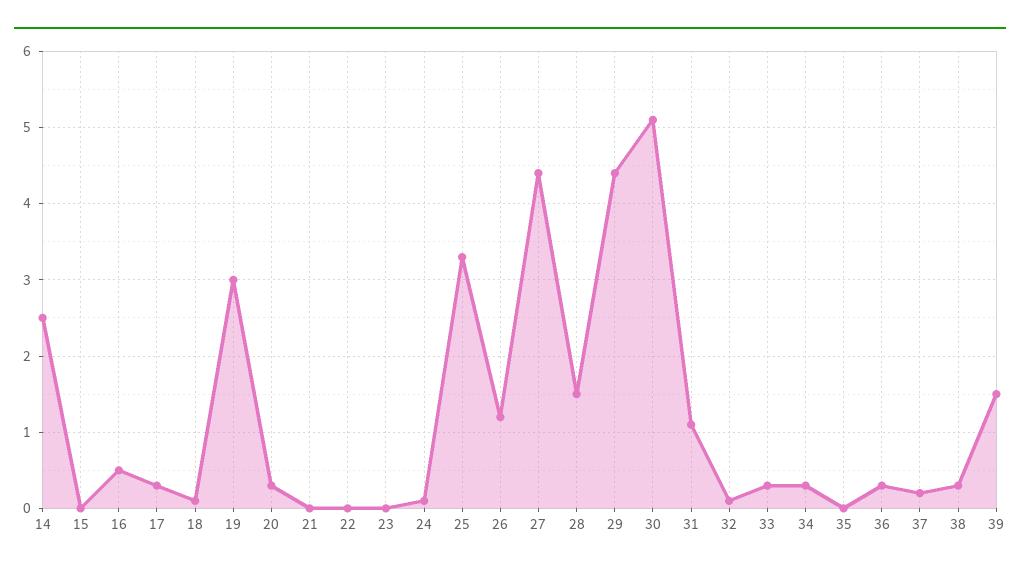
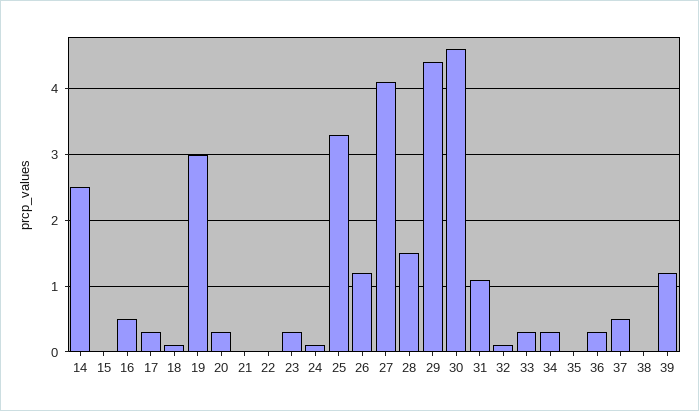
23: 0 -> 0.3
27: 4.4 -> 4.1
30: 5.1 -> 4.6
37: 0.2 -> 0.5
38: 0.3 -> 0
39: 1.5 -> 1.2

